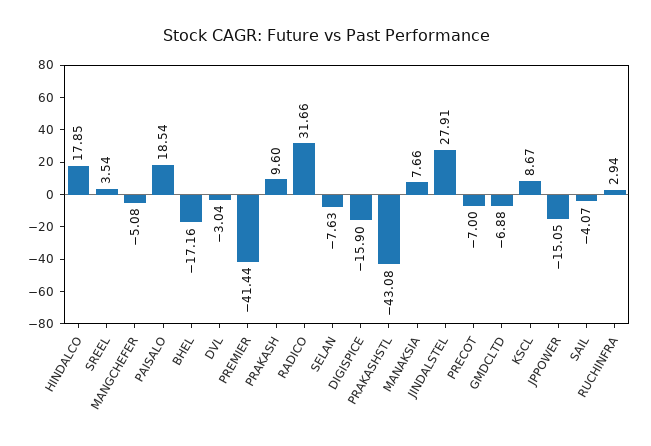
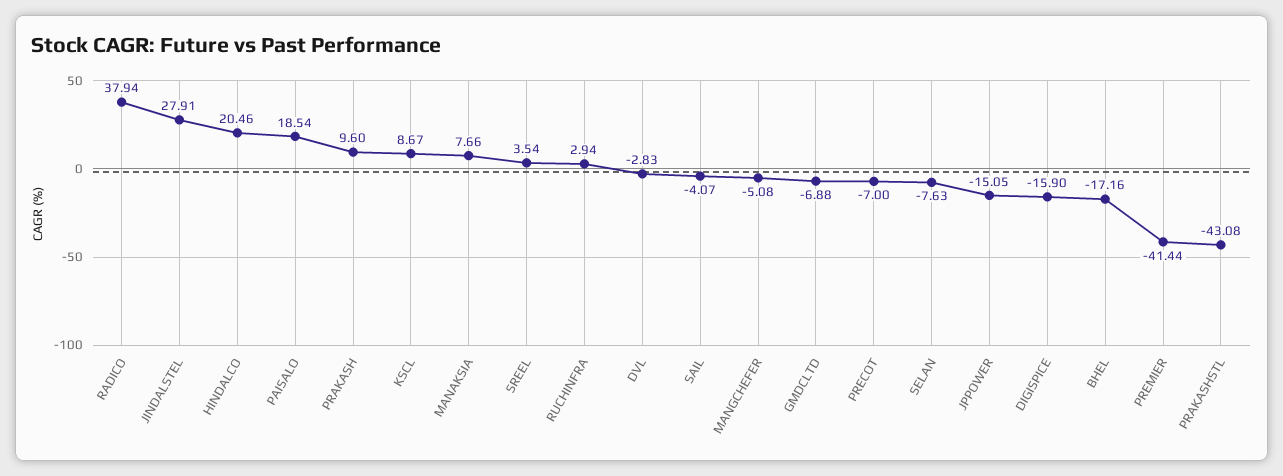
HINDALCO: 17.85 -> 20.46
DVL: -3.04 -> -2.83
RADICO: 31.66 -> 37.94

